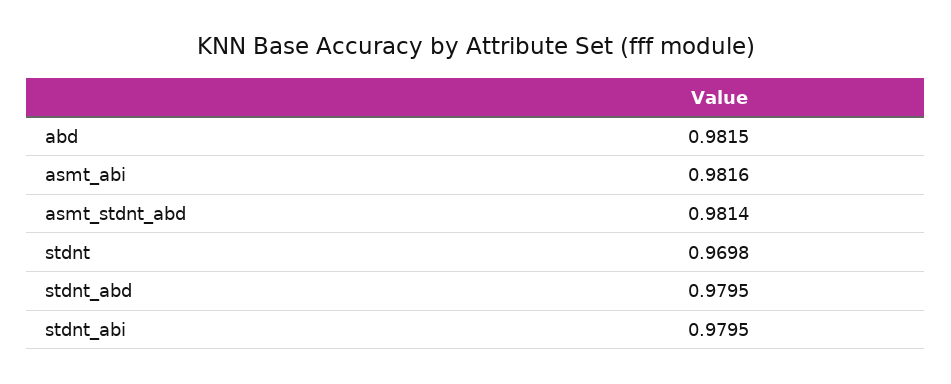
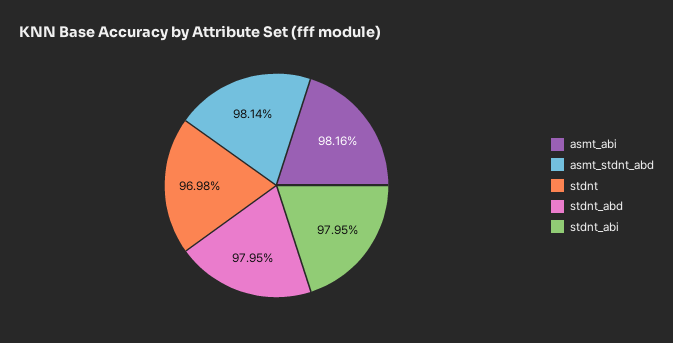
abd: 0.9815 -> none

